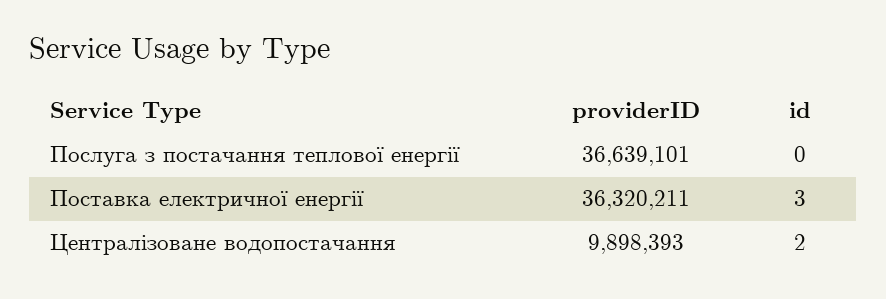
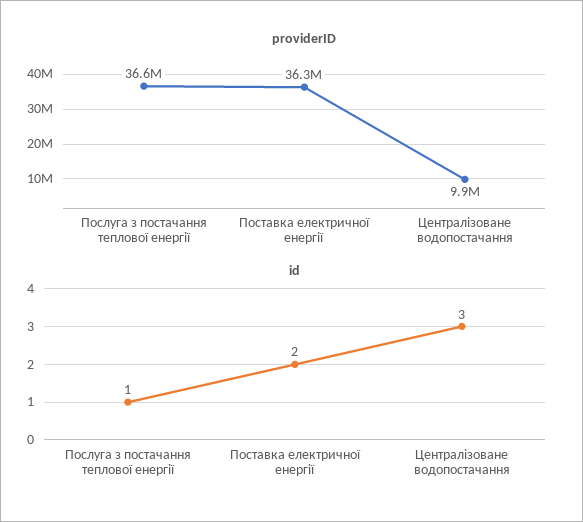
id, Послуга з постачання теплової енергії: 0 -> 1
id, Поставка електричної енергії: 3 -> 2
id, Централізоване водопостачання: 2 -> 3

